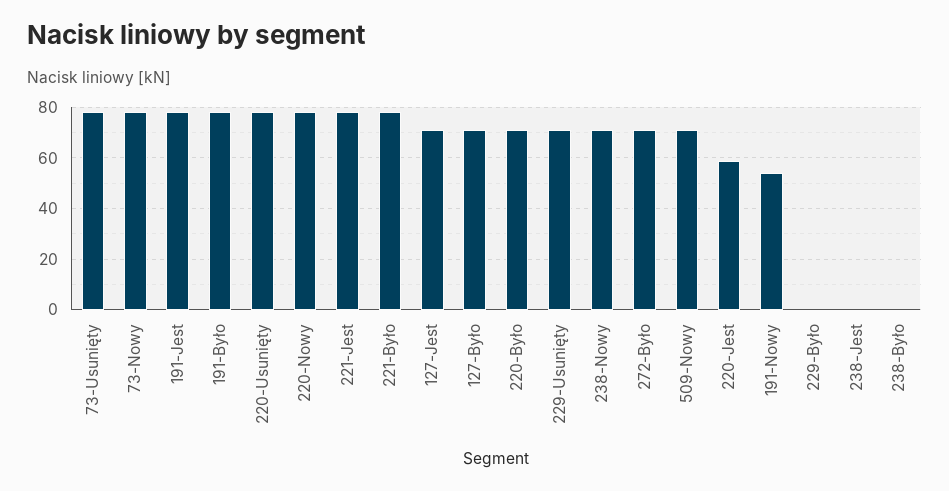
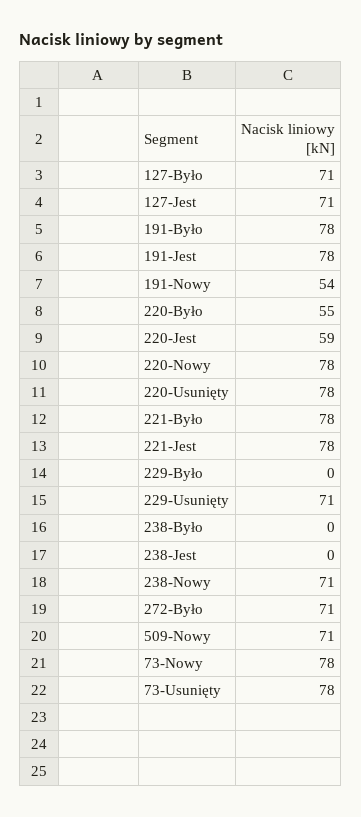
220-Było: 70 -> 55

